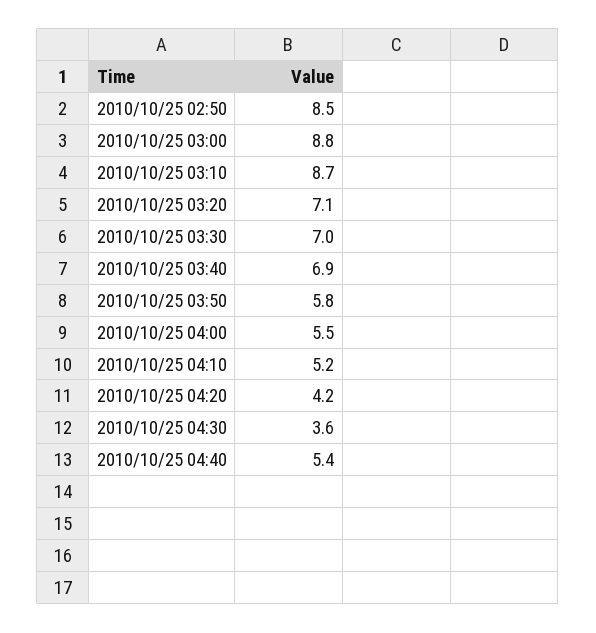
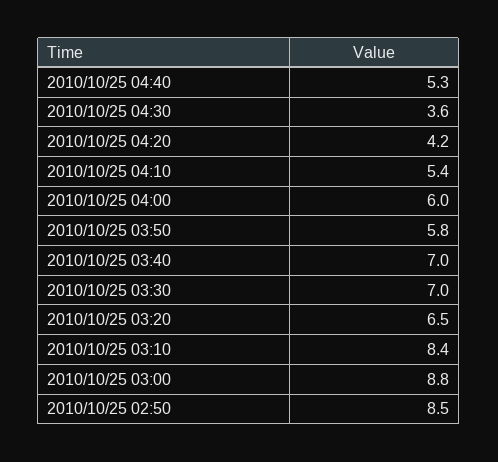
2010/10/25 03:10: 8.7 -> 8.4
2010/10/25 03:20: 7.1 -> 6.5
2010/10/25 03:40: 6.9 -> 7
2010/10/25 04:00: 5.5 -> 6
2010/10/25 04:10: 5.2 -> 5.4
2010/10/25 04:40: 5.4 -> 5.3

